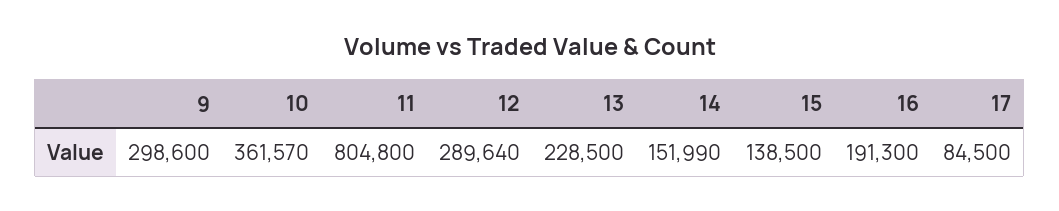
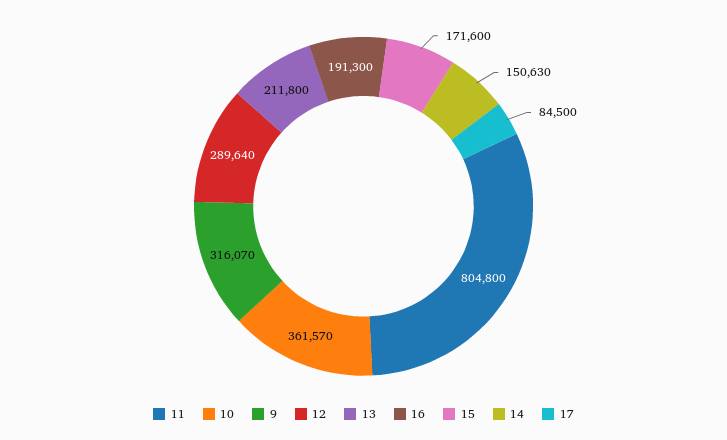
9: 298600 -> 316070
13: 228500 -> 211800
14: 151990 -> 150630
15: 138500 -> 171600

